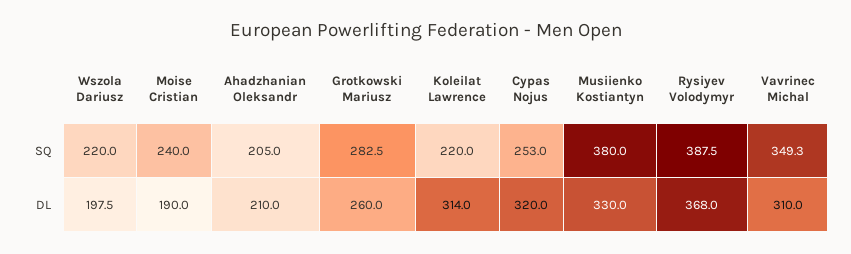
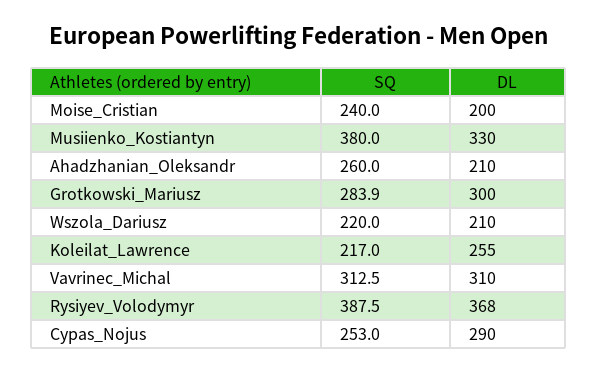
Ahadzhanian Oleksandr, SQ: 205 -> 260
Grotkowski Mariusz, SQ: 282.5 -> 283.9
Koleilat Lawrence, SQ: 220 -> 217
Vavrinec Michal, SQ: 349.3 -> 312.5
Wszola Dariusz, DL: 197.5 -> 210
Moise Cristian, DL: 190 -> 200
Grotkowski Mariusz, DL: 260 -> 300
Koleilat Lawrence, DL: 314 -> 255
Cypas Nojus, DL: 320 -> 290

